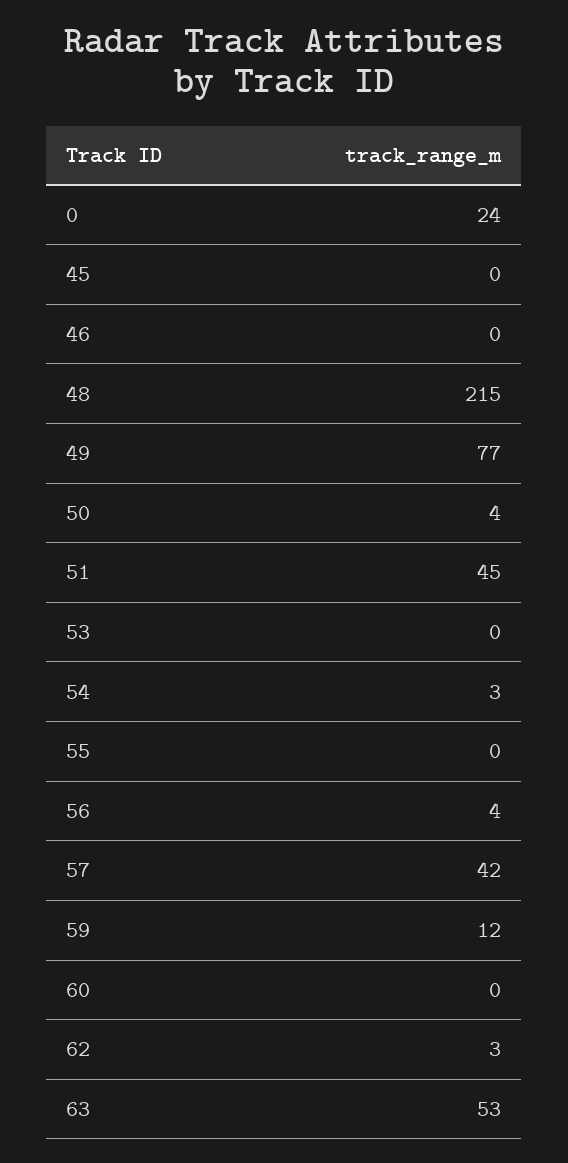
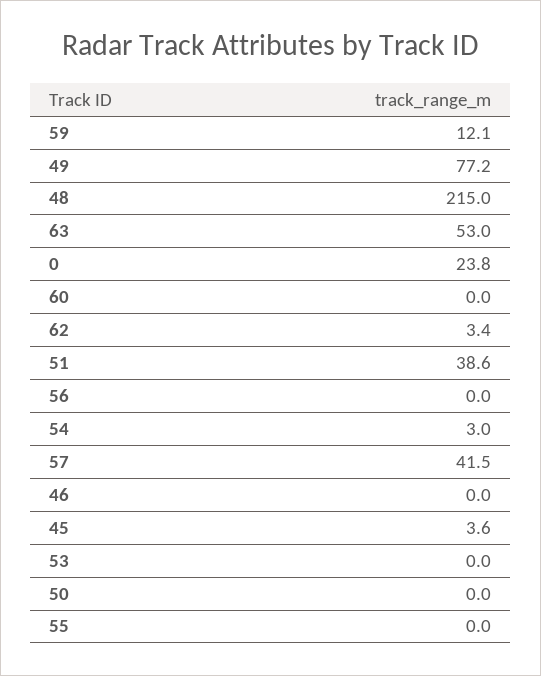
45: 0 -> 3.6
50: 4 -> 0
51: 45 -> 38.6
56: 4 -> 0

